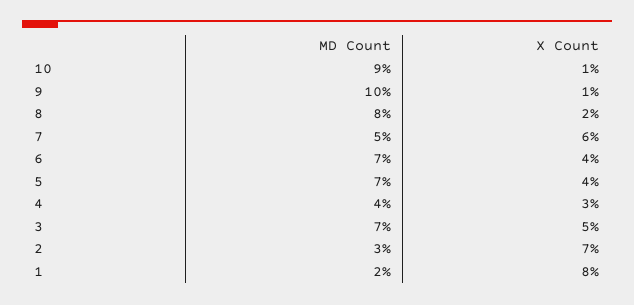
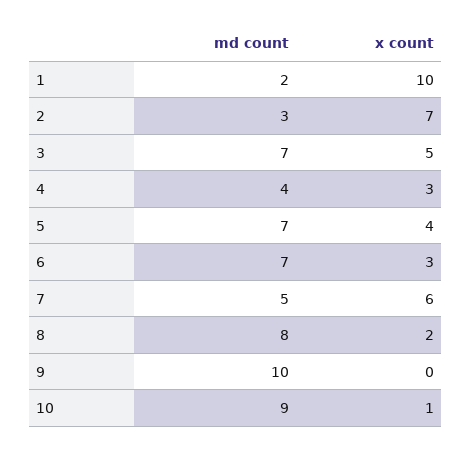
X Count, 9: 1 -> 0
X Count, 6: 4 -> 3
X Count, 1: 8 -> 10

